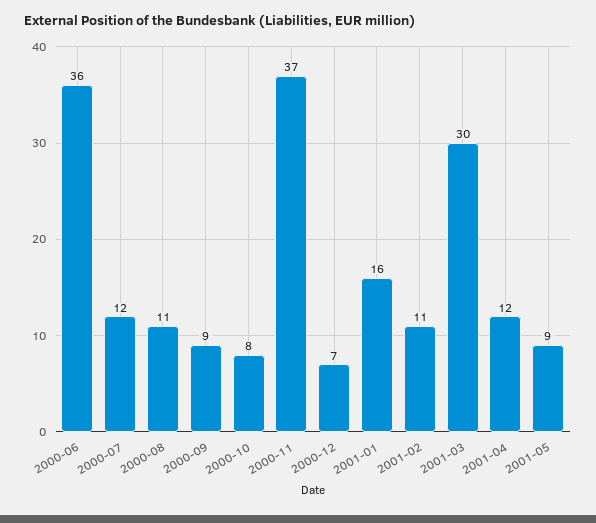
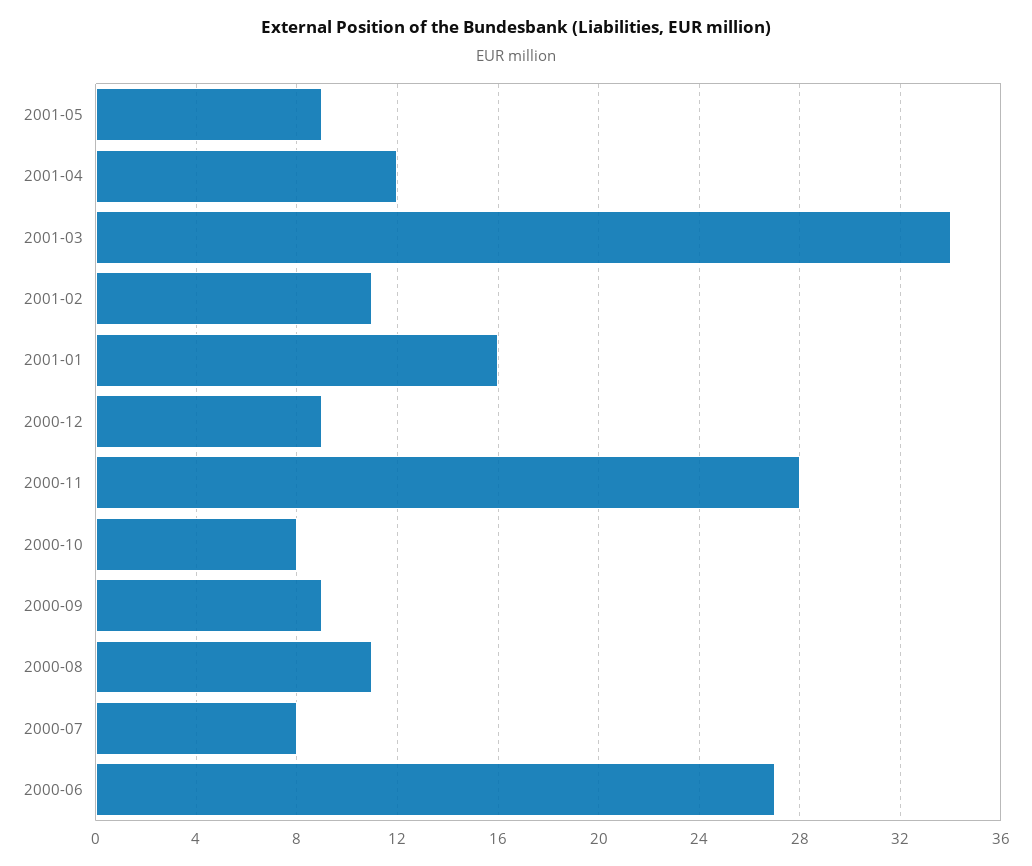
2000-06: 36 -> 27
2000-07: 12 -> 8
2000-11: 37 -> 28
2000-12: 7 -> 9
2001-03: 30 -> 34

